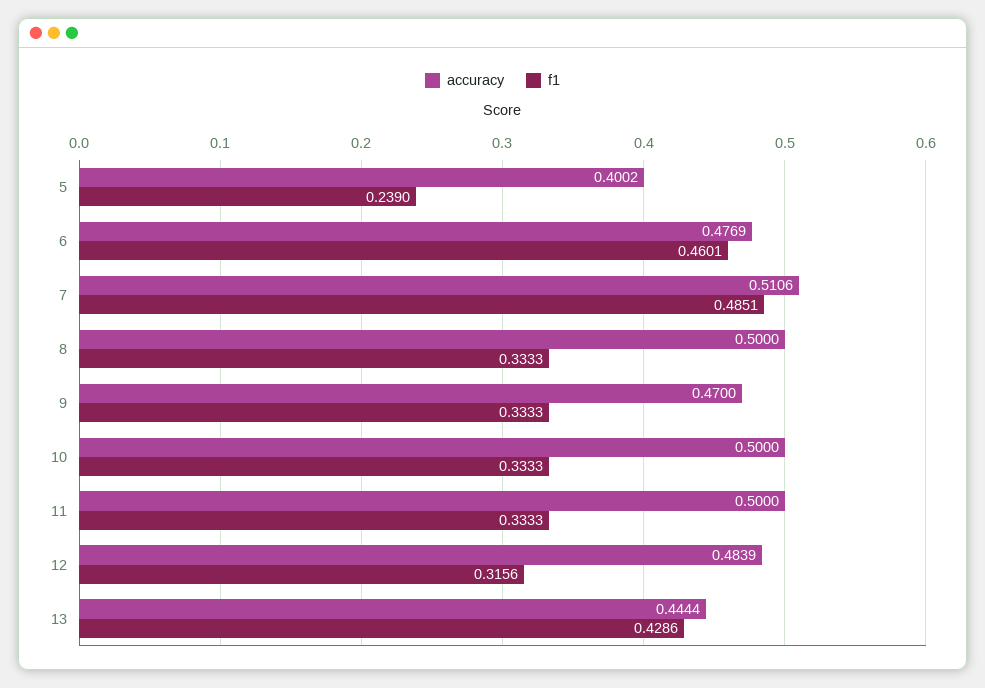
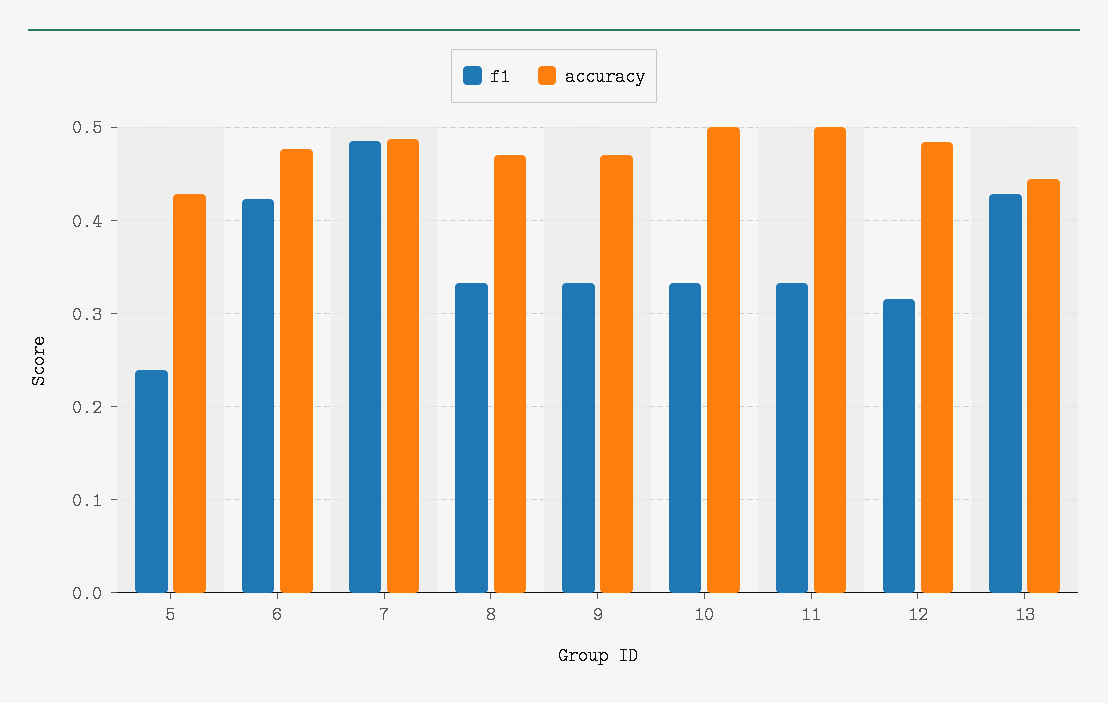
accuracy, 5: 0.4002 -> 0.43
f1, 6: 0.4601 -> 0.42
accuracy, 7: 0.5106 -> 0.49
accuracy, 8: 0.5 -> 0.47

